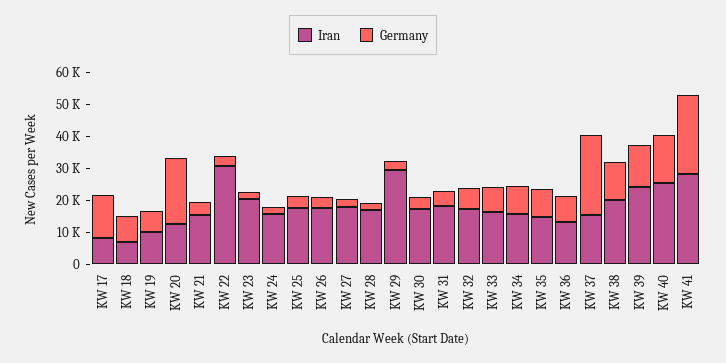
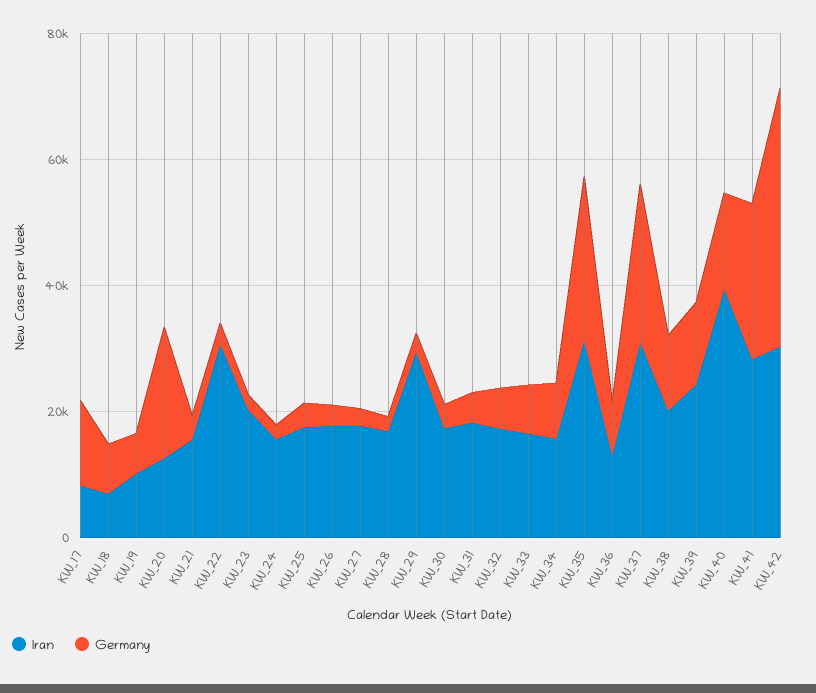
Iran, KW 35: 15000 -> 30000
Germany, KW 35: 10000 -> 25000
Iran, KW 37: 15000 -> 30000
Iran, KW 40: 25000 -> 40000
Iran, KW_42: none -> 30000
Germany, KW_42: none -> 40000

